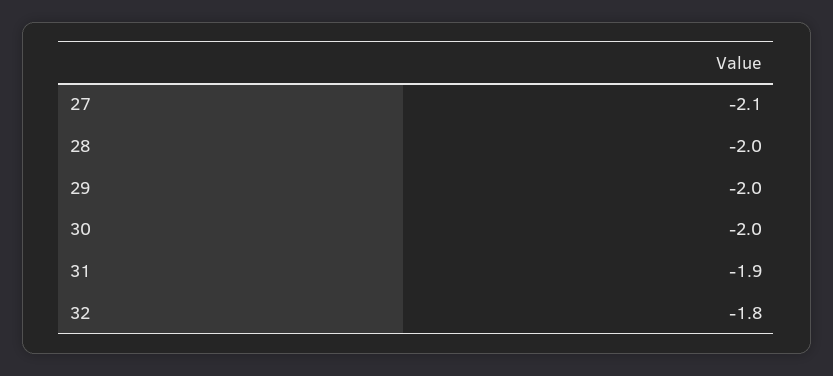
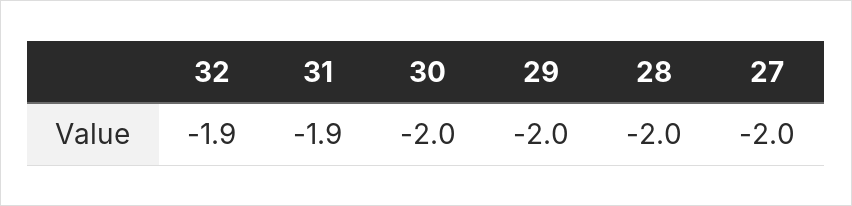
27: -2.1 -> -2
32: -1.8 -> -1.9

